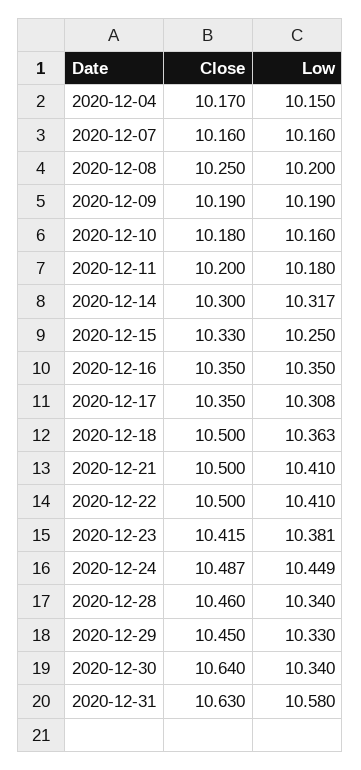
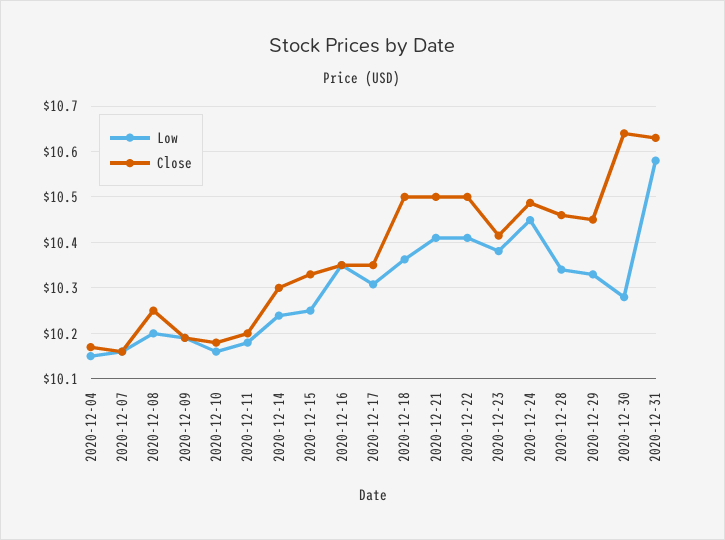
Low, 2020-12-14: 10.317 -> 10.24
Low, 2020-12-30: 10.34 -> 10.28

